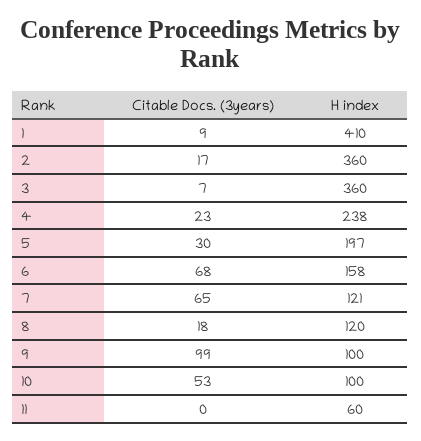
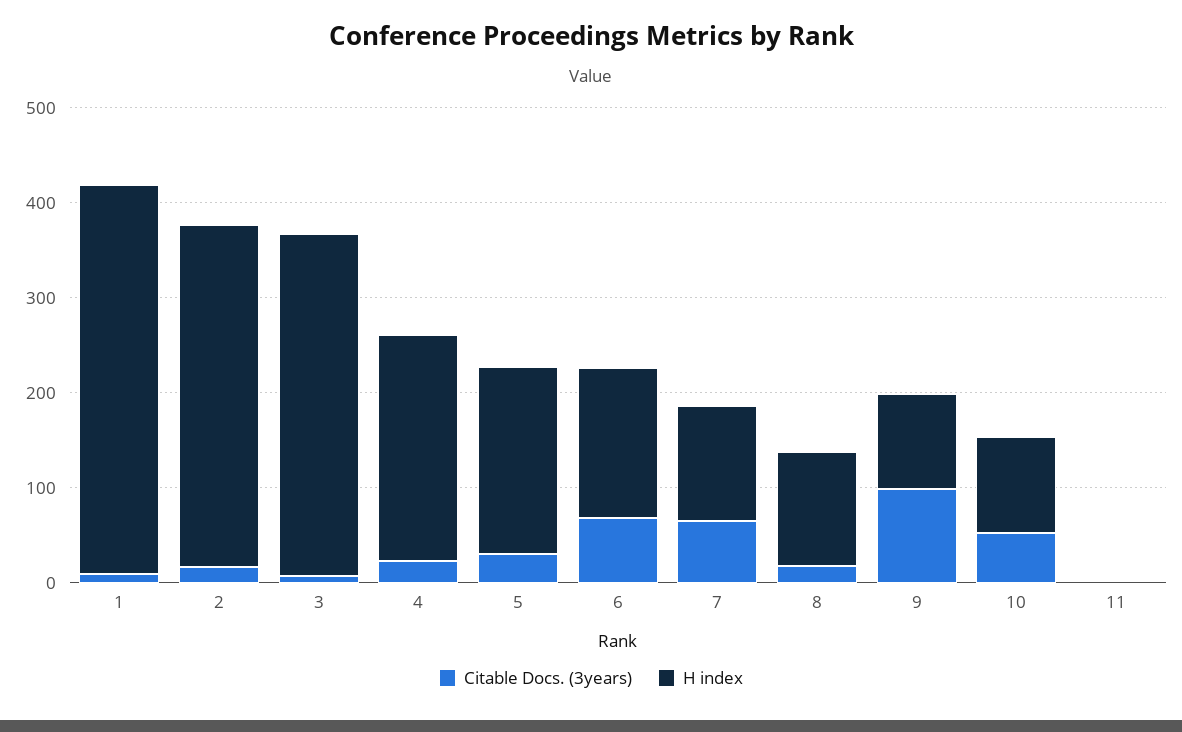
H index, 11: 60 -> 0

